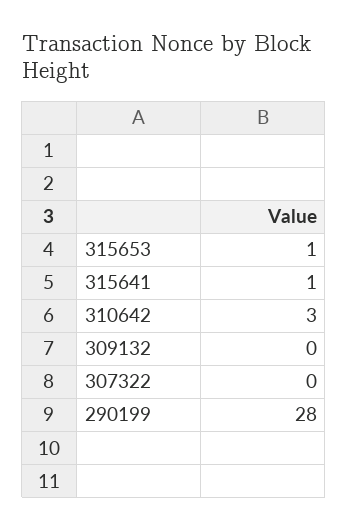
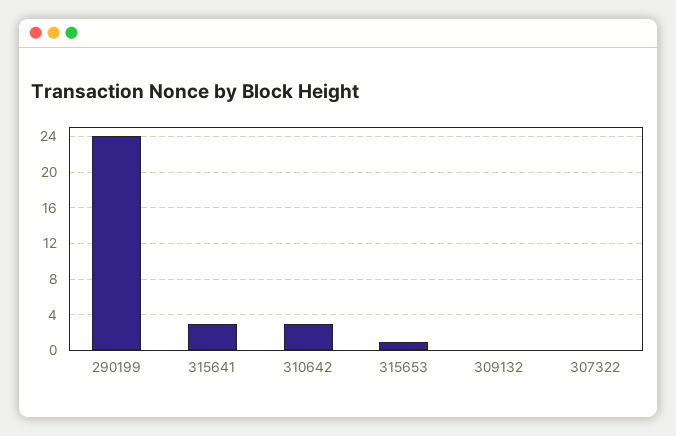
315641: 1 -> 3
290199: 28 -> 24

